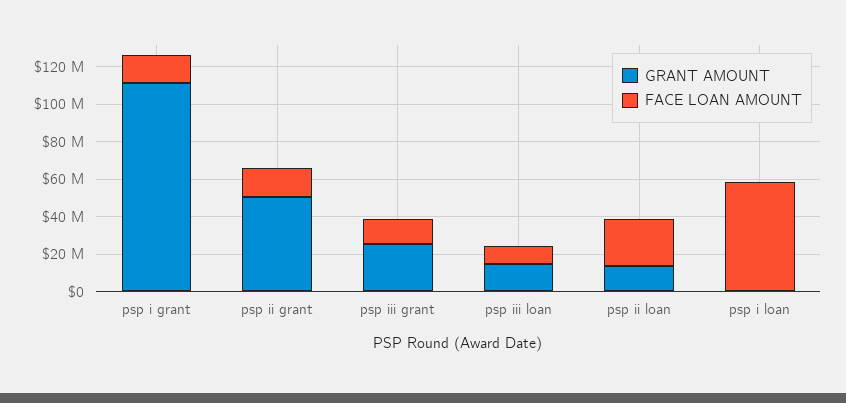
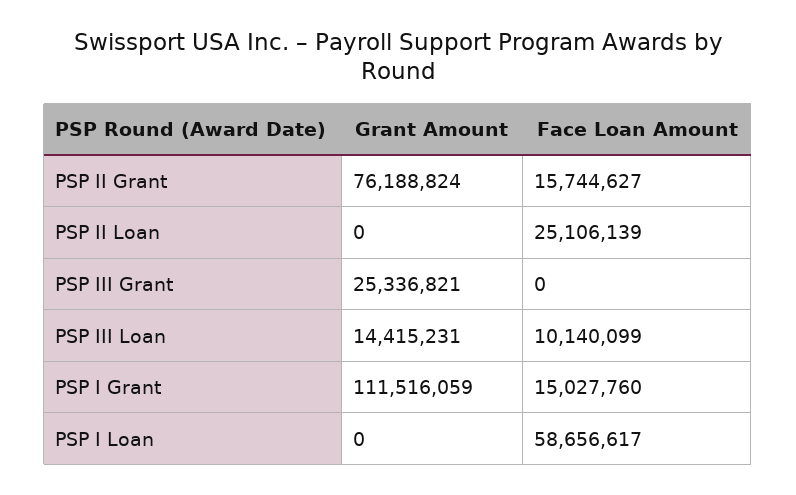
GRANT AMOUNT, psp ii grant: 50000000 -> 76188824
FACE LOAN AMOUNT, psp iii grant: 15000000 -> 0
GRANT AMOUNT, psp ii loan: 15000000 -> 0

